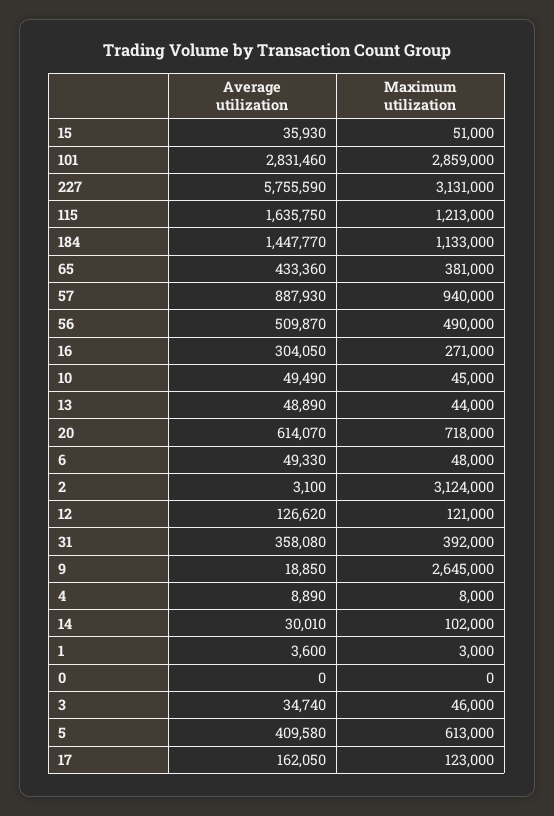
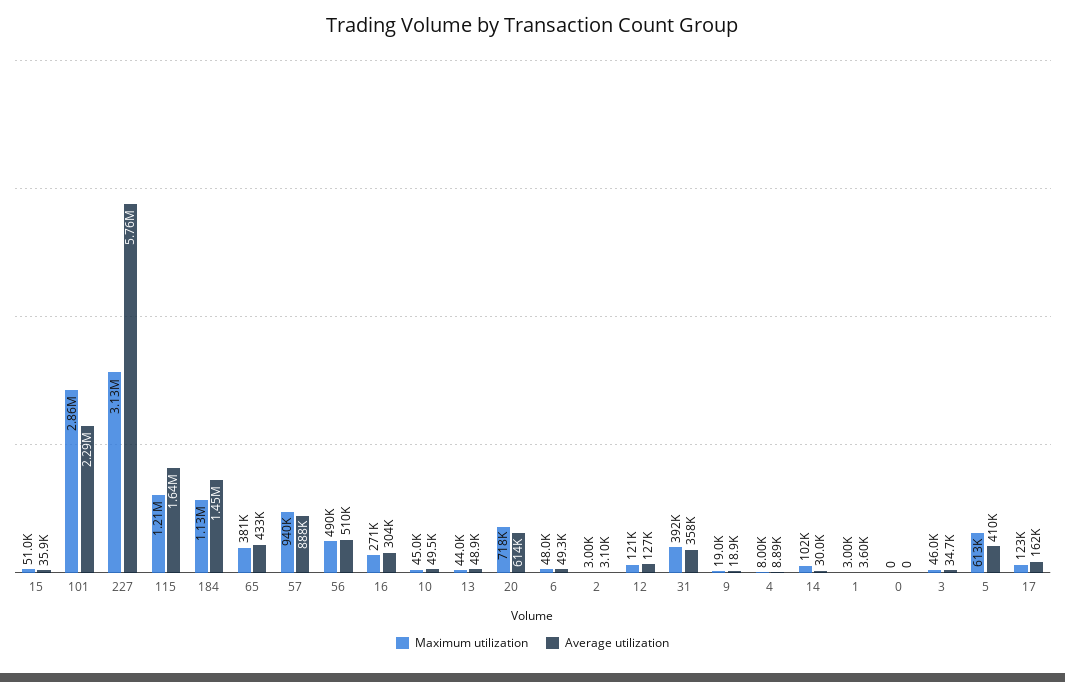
Average utilization, 101: 2831460 -> 2290000
Maximum utilization, 2: 3124000 -> 3000
Maximum utilization, 9: 2645000 -> 19000

